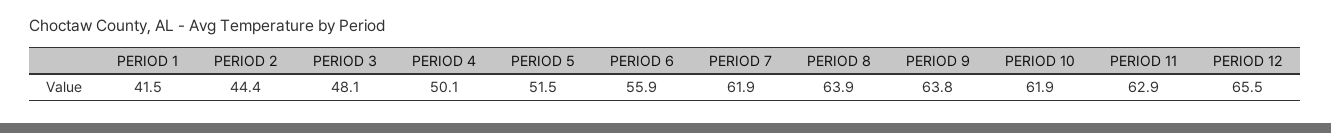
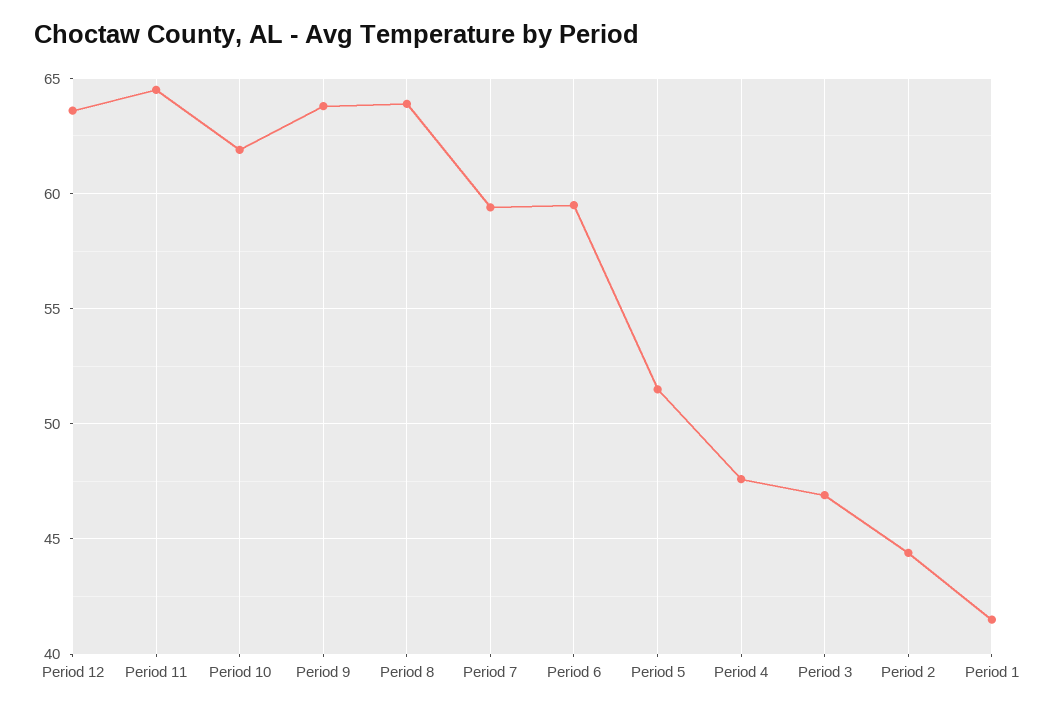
PERIOD 3: 48.1 -> 47
PERIOD 4: 50.1 -> 47.5
PERIOD 6: 55.9 -> 59.5
PERIOD 7: 61.9 -> 59.5
PERIOD 11: 62.9 -> 64.5
PERIOD 12: 65.5 -> 63.5

